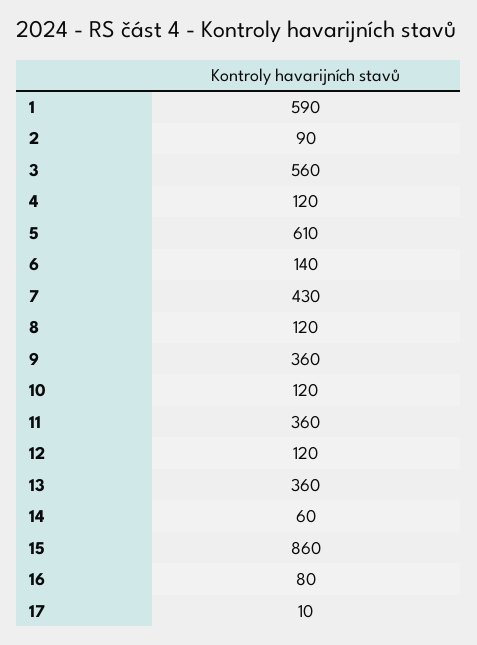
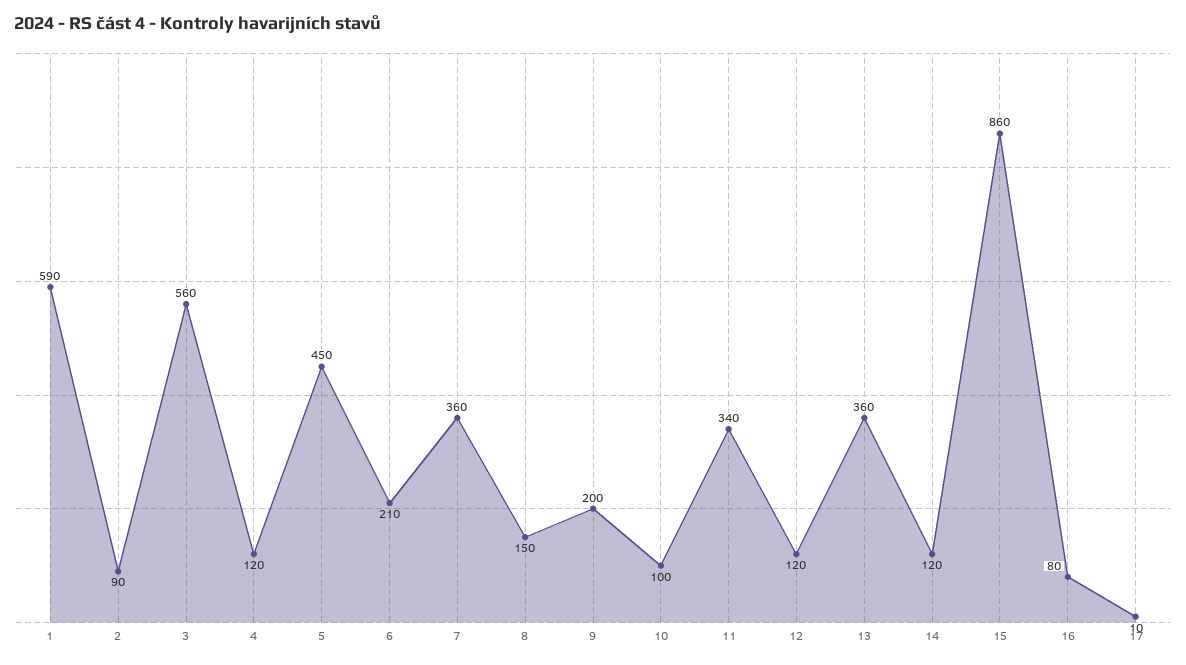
5: 610 -> 450
6: 140 -> 210
7: 430 -> 360
8: 120 -> 150
9: 360 -> 200
10: 120 -> 100
11: 360 -> 340
14: 60 -> 120

